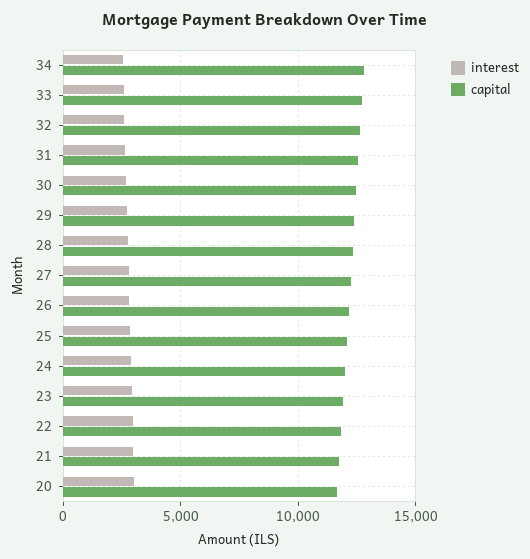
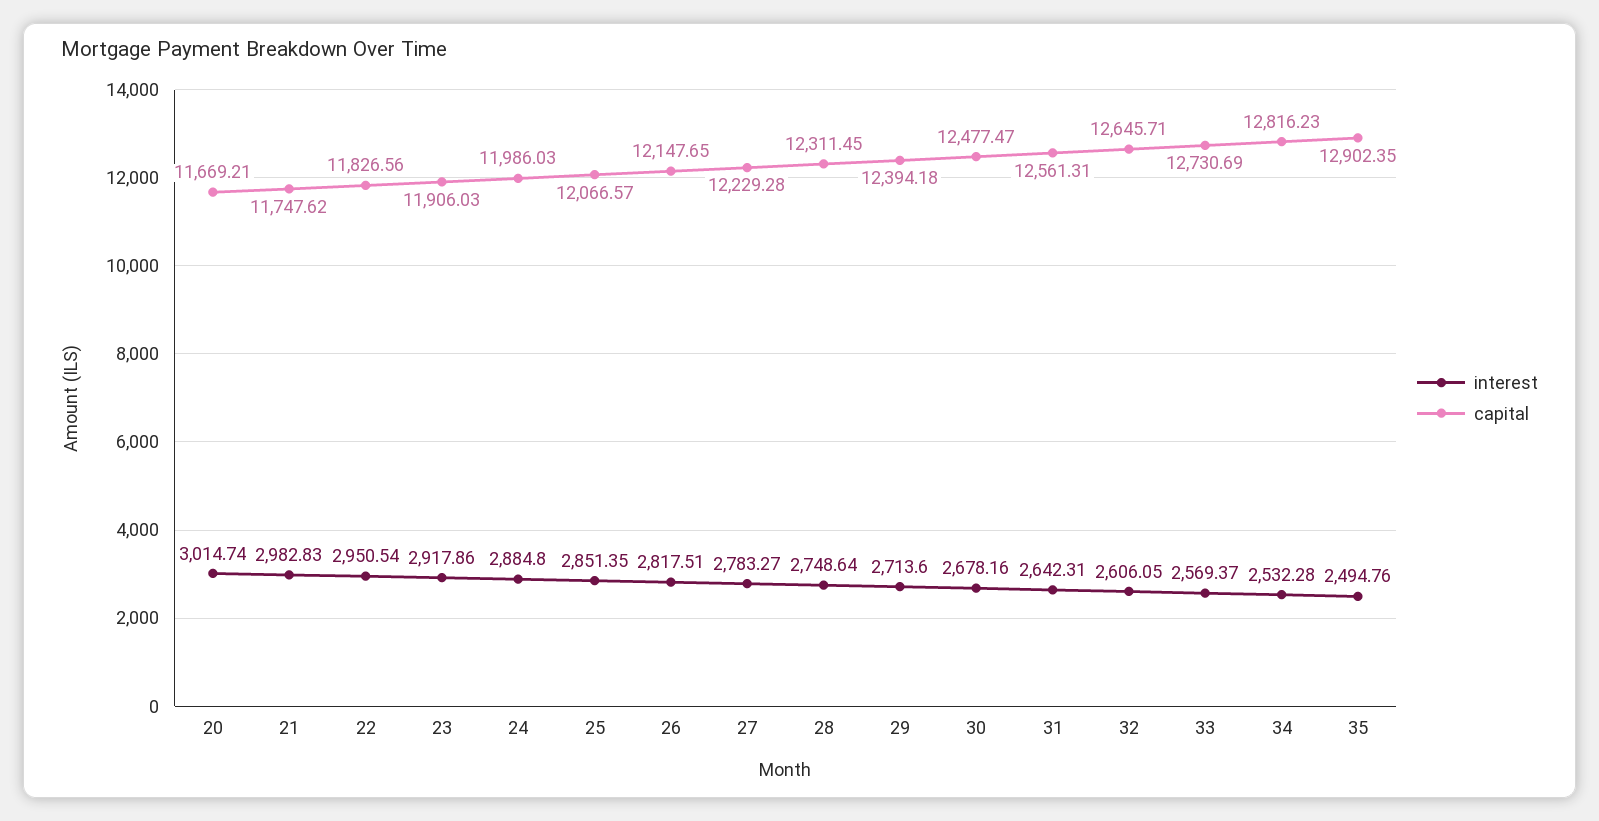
interest, 35: none -> 2494.76
capital, 35: none -> 12902.35

